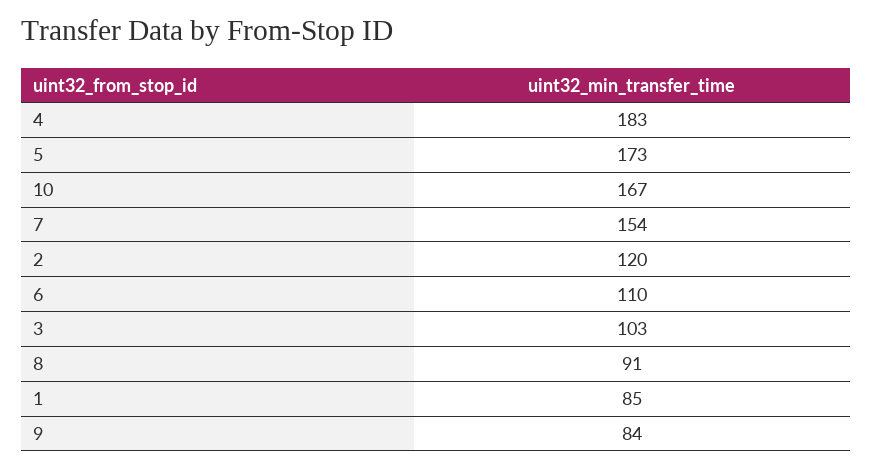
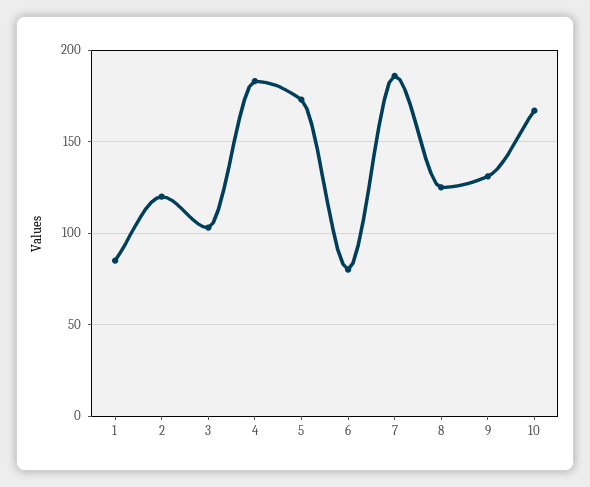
7: 154 -> 185
6: 110 -> 80
8: 91 -> 125
9: 84 -> 130

